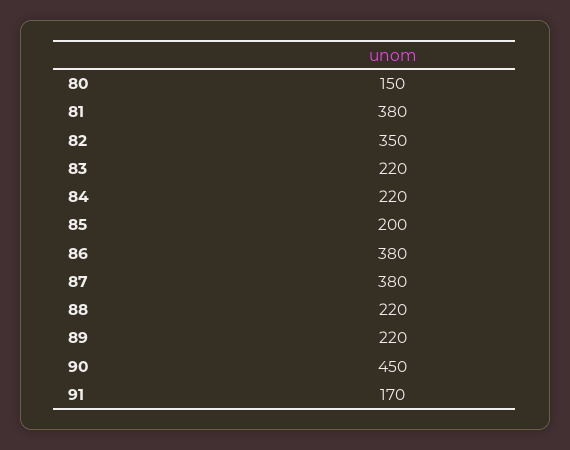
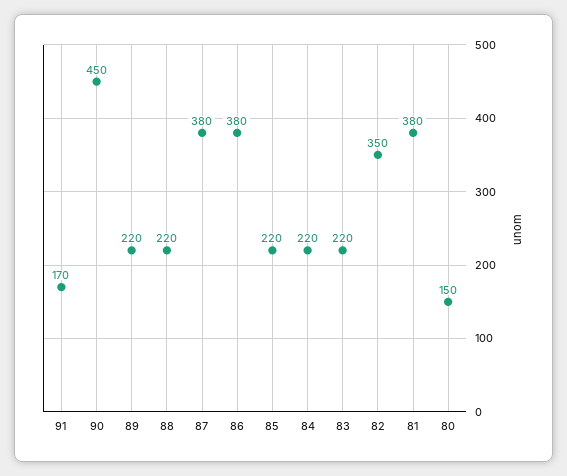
85: 200 -> 220

